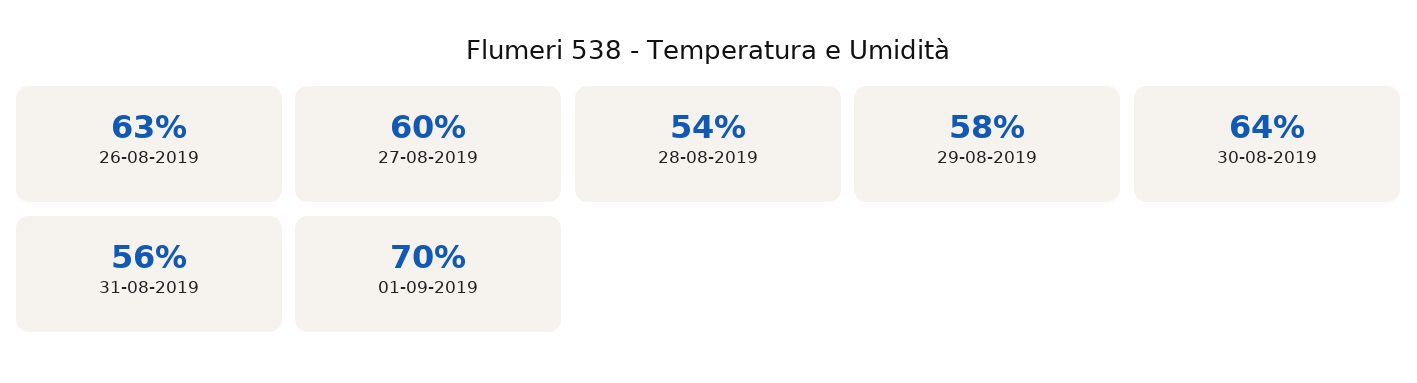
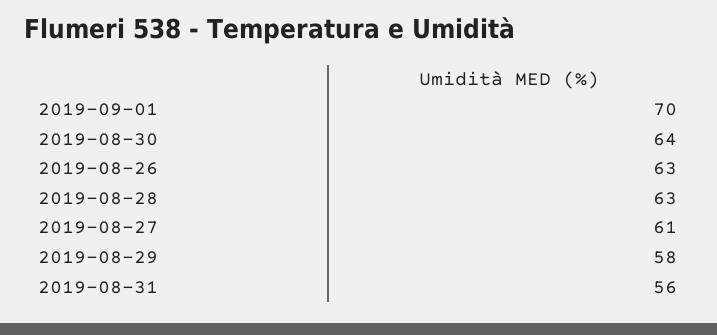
27-08-2019: 60 -> 61
28-08-2019: 54 -> 63

